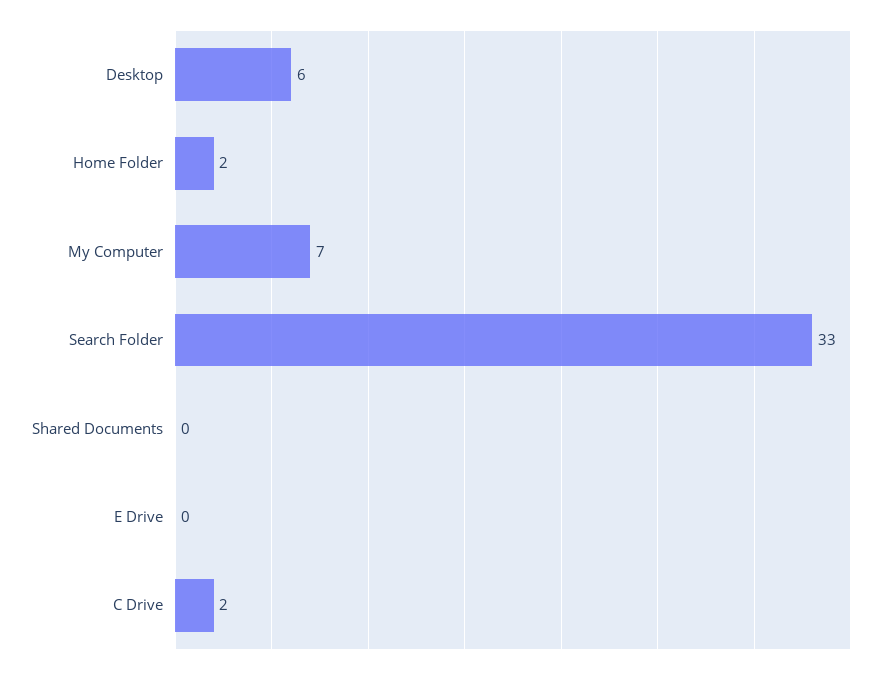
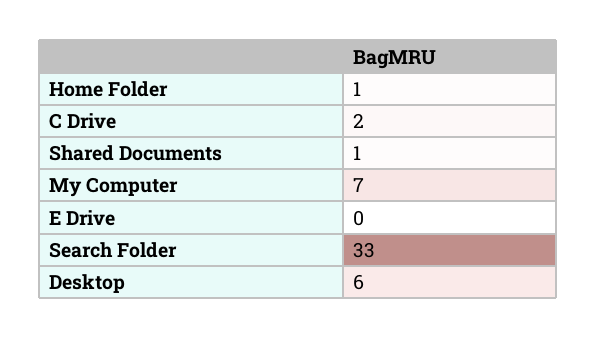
Home Folder: 2 -> 1
Shared Documents: 0 -> 1

